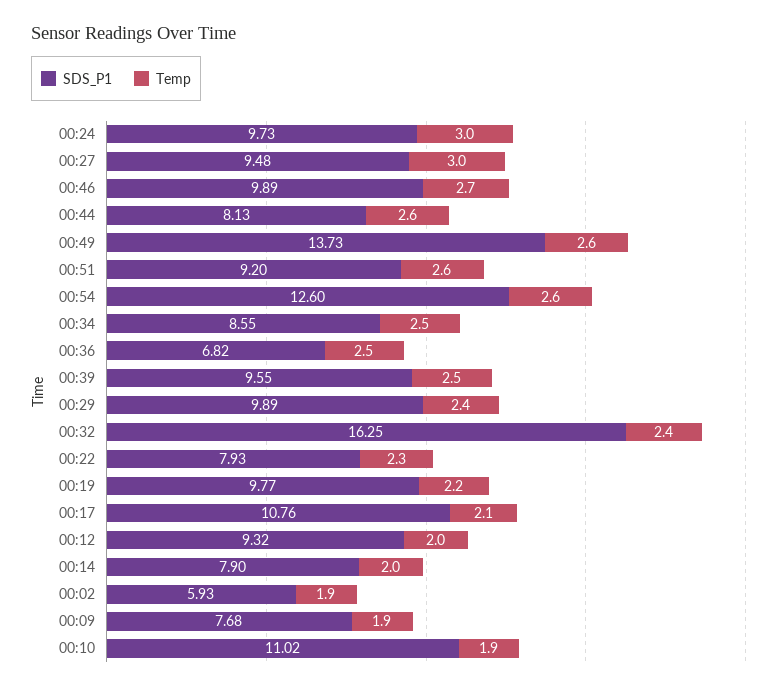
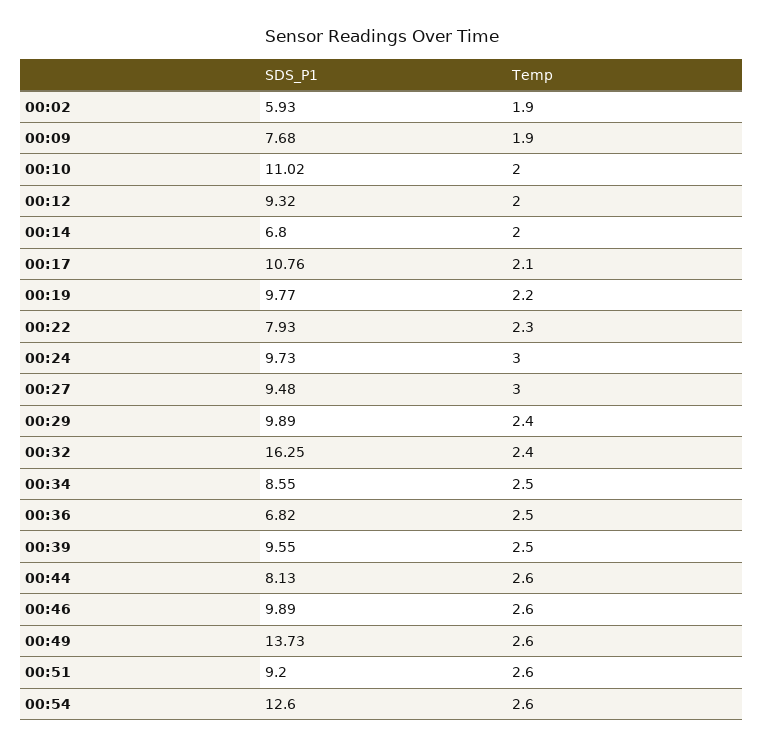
Temp, 00:46: 2.7 -> 2.6
SDS_P1, 00:14: 7.9 -> 6.8
Temp, 00:10: 1.9 -> 2

